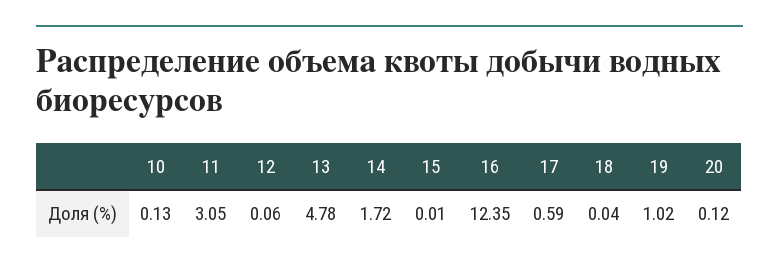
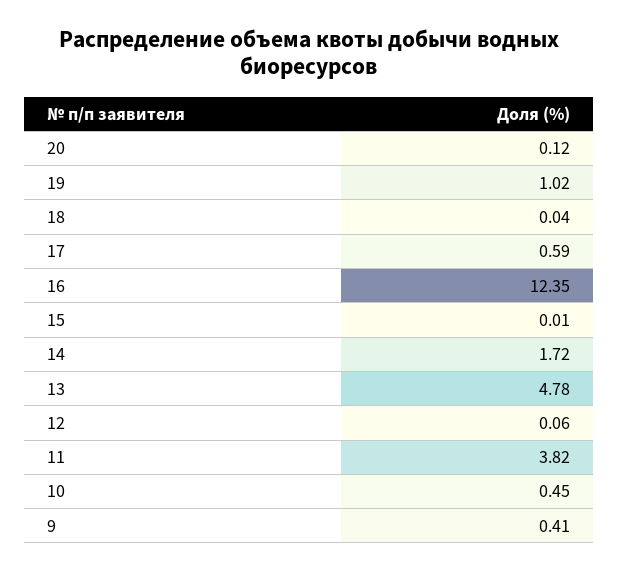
10: 0.13 -> 0.45
11: 3.05 -> 3.82
9: none -> 0.41

